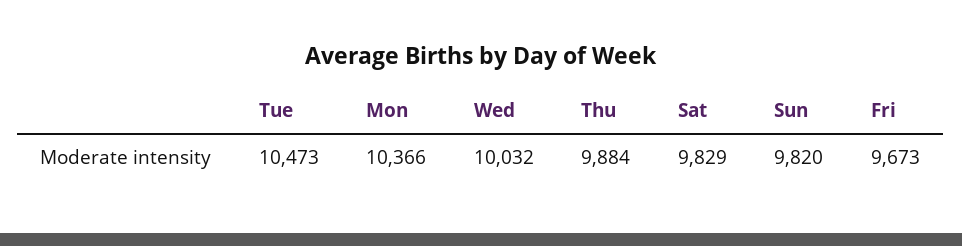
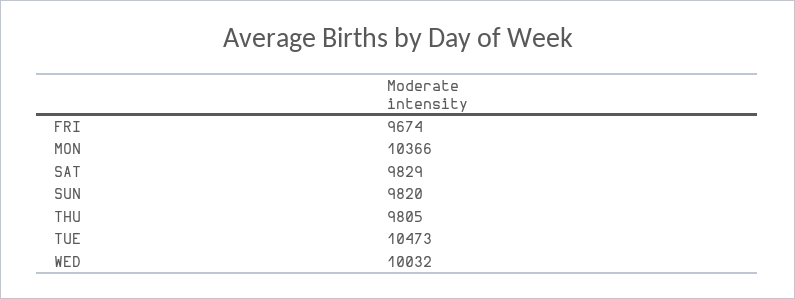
Thu: 9884 -> 9805
Fri: 9673 -> 9674

